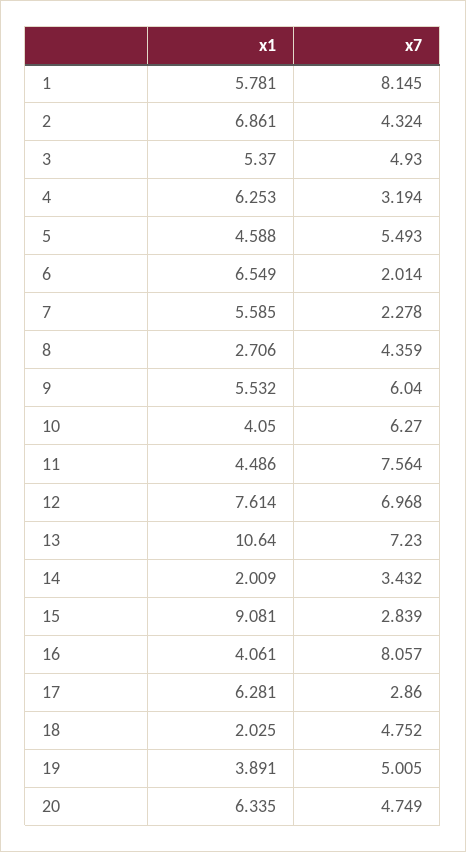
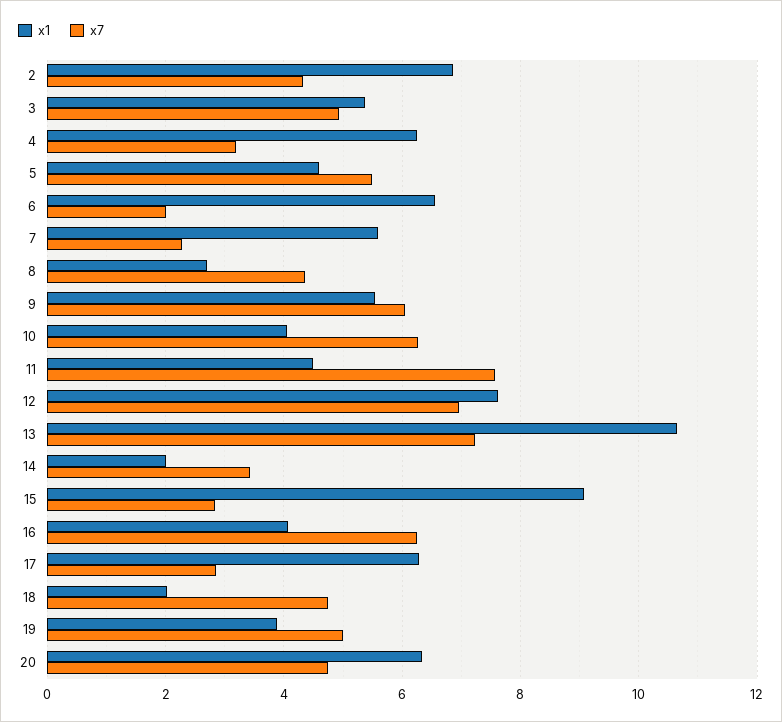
x1, 1: 5.781 -> none
x7, 1: 8.145 -> none
x7, 16: 8.057 -> 6.2

